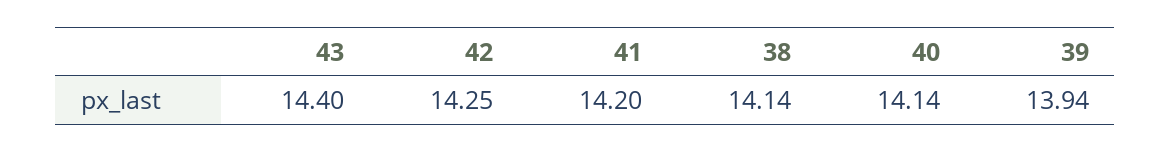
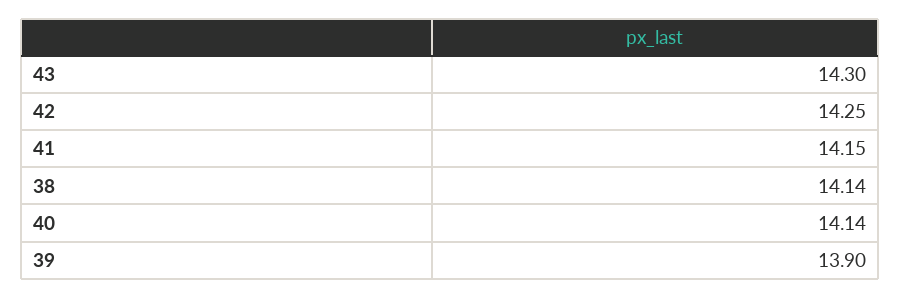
43: 14.4 -> 14.3
41: 14.2 -> 14.15
39: 13.94 -> 13.9

